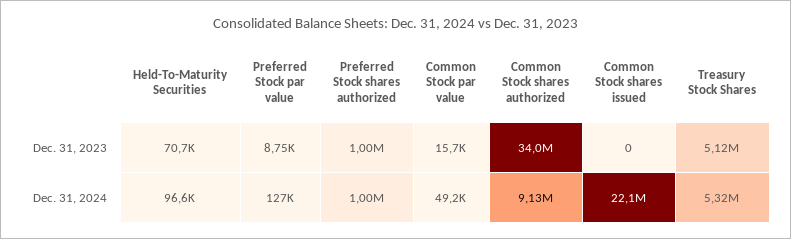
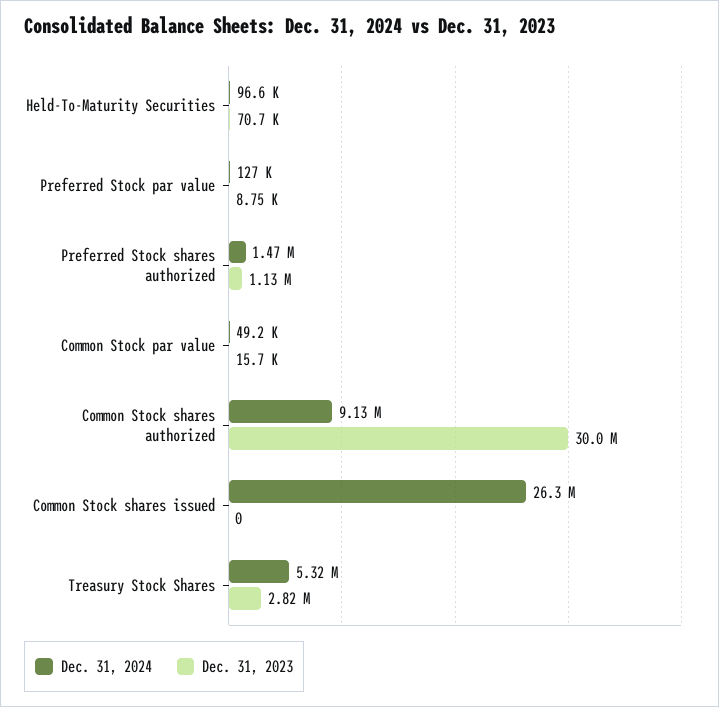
Dec. 31, 2023, Preferred Stock shares authorized: 1000000 -> 1130000
Dec. 31, 2023, Common Stock shares authorized: 34000000 -> 30000000
Dec. 31, 2023, Treasury Stock Shares: 5120000 -> 2820000
Dec. 31, 2024, Preferred Stock shares authorized: 1000000 -> 1470000
Dec. 31, 2024, Common Stock shares issued: 22100000 -> 26300000

